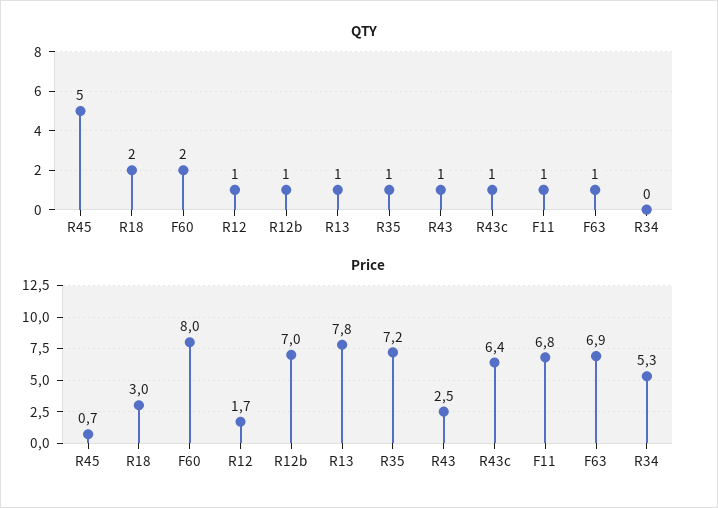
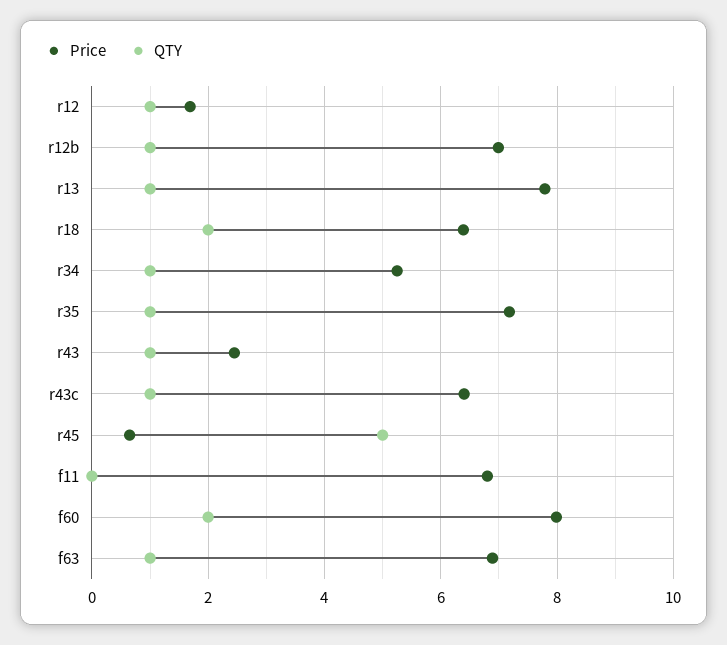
QTY, F11: 1 -> 0
QTY, R34: 0 -> 1
Price, R18: 3 -> 6.4

